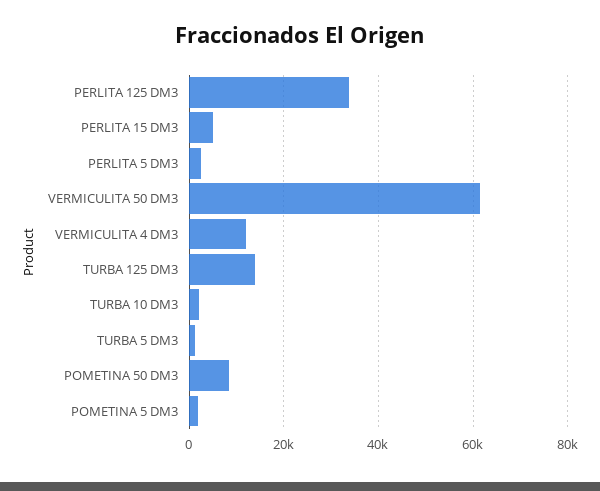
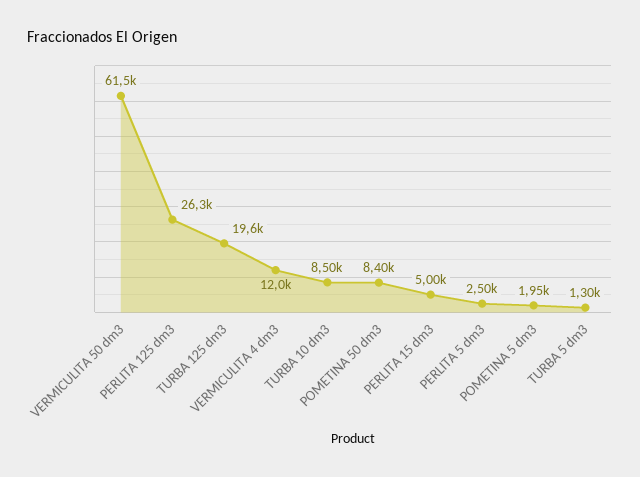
PERLITA 125 DM3: 34000 -> 26300
TURBA 125 DM3: 14000 -> 19600
TURBA 10 DM3: 2000 -> 8500

